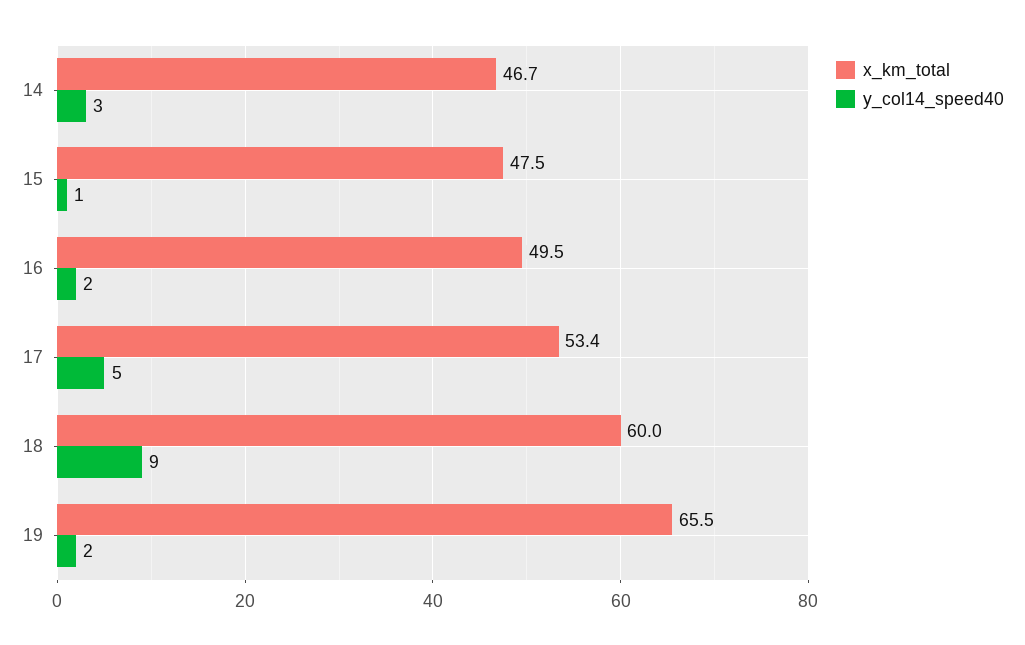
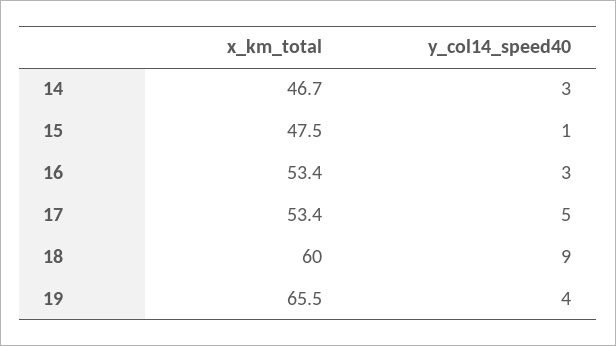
x_km_total, 16: 49.5 -> 53.4
y_col14_speed40, 16: 2 -> 3
y_col14_speed40, 19: 2 -> 4

